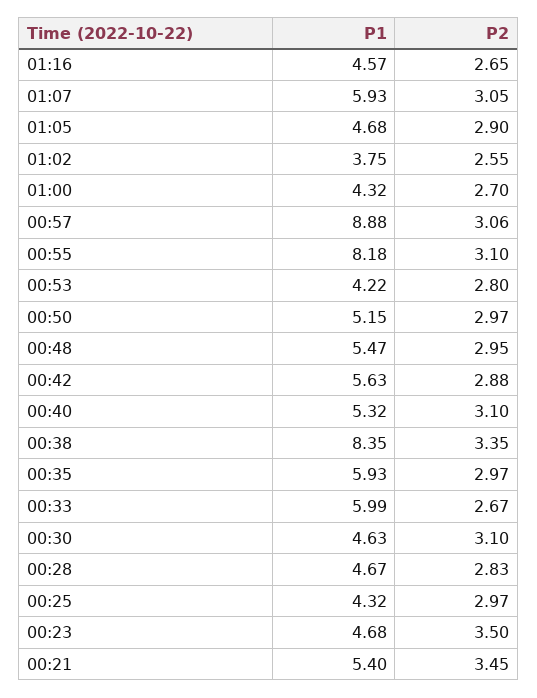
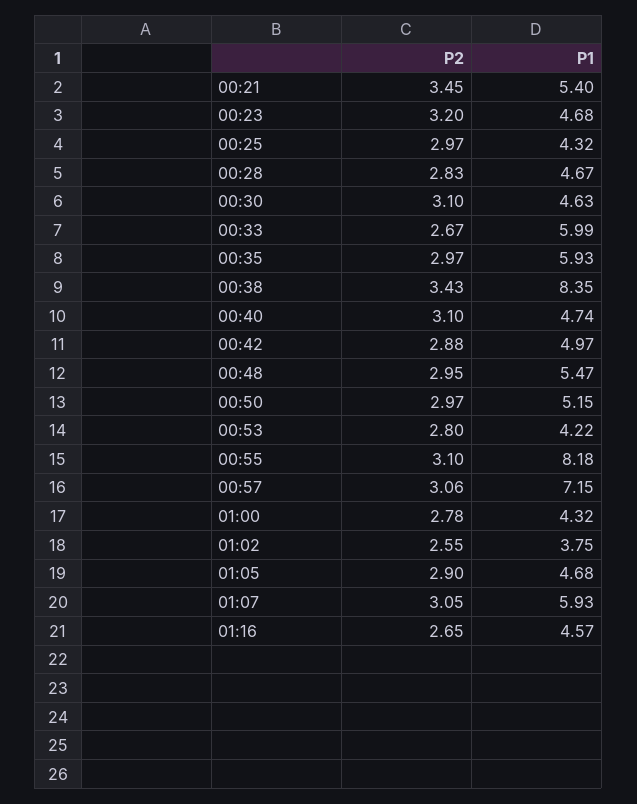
P2, 01:00: 2.7 -> 2.78
P1, 00:57: 8.88 -> 7.15
P1, 00:42: 5.63 -> 4.97
P1, 00:40: 5.32 -> 4.74
P2, 00:38: 3.35 -> 3.43
P2, 00:23: 3.5 -> 3.2

